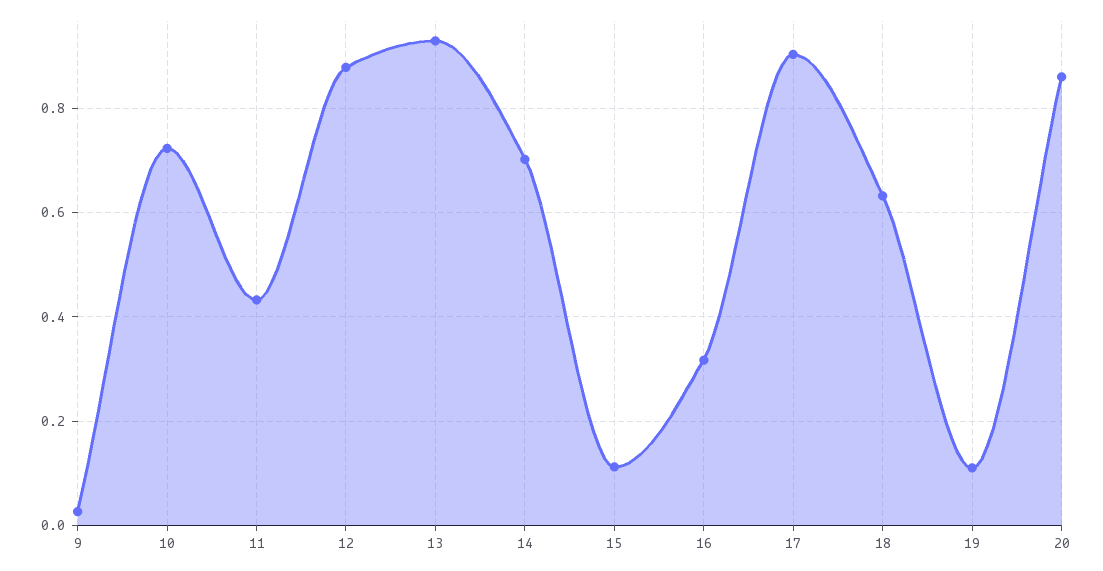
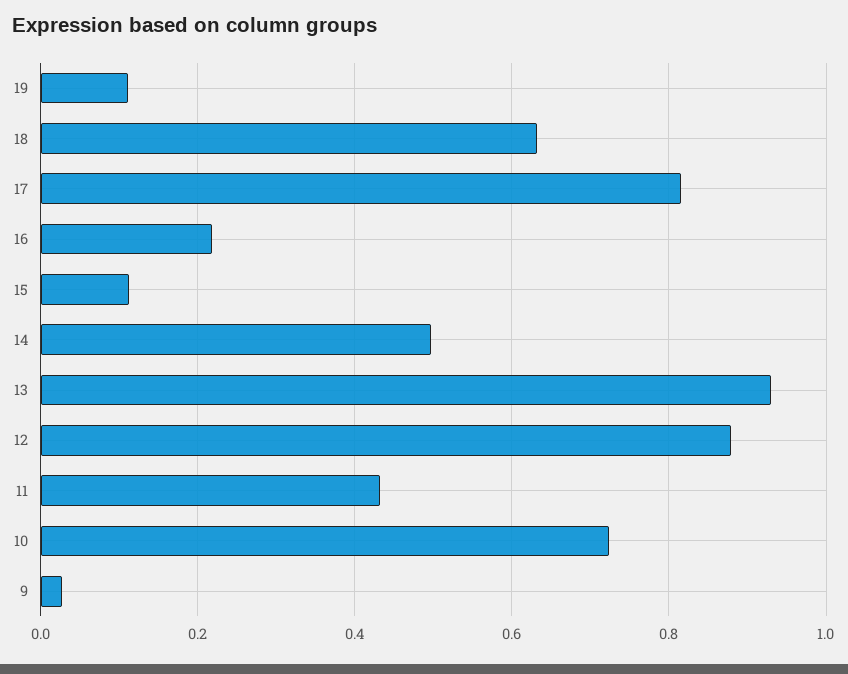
14: 0.7 -> 0.5
16: 0.32 -> 0.22
17: 0.9 -> 0.82
20: 0.86 -> none

